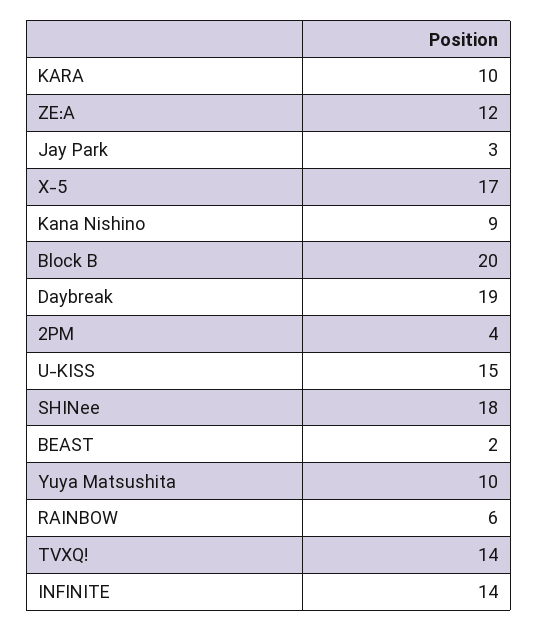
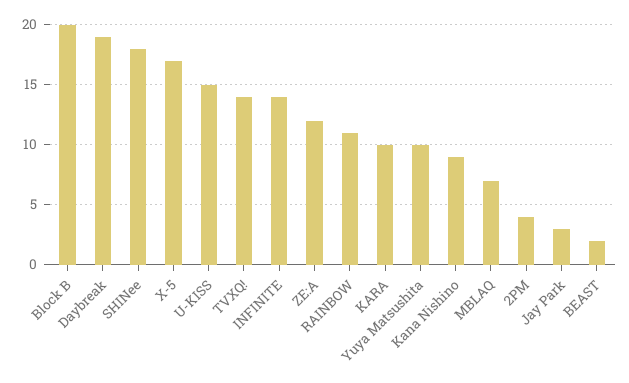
RAINBOW: 6 -> 11
MBLAQ: none -> 7

